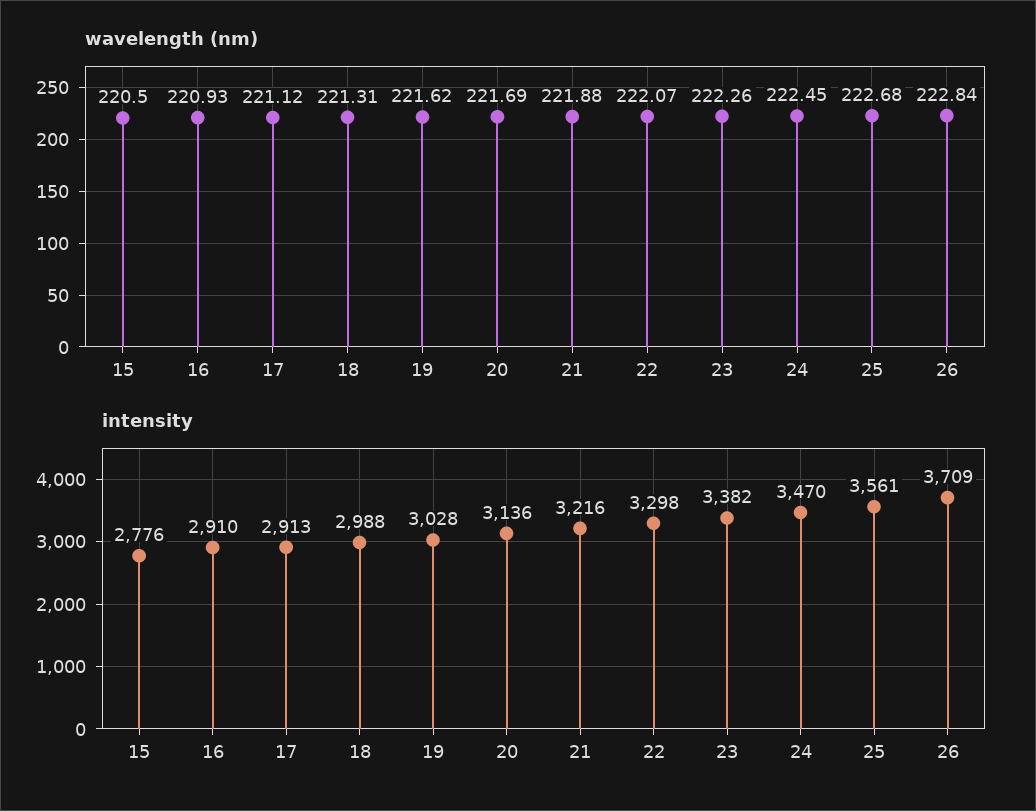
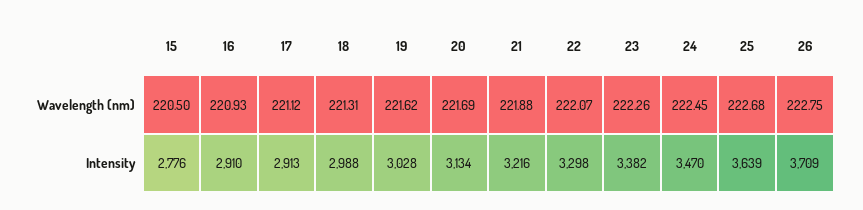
wavelength (nm), 26: 222.84 -> 222.75
intensity, 20: 3136 -> 3134
intensity, 25: 3561 -> 3639

